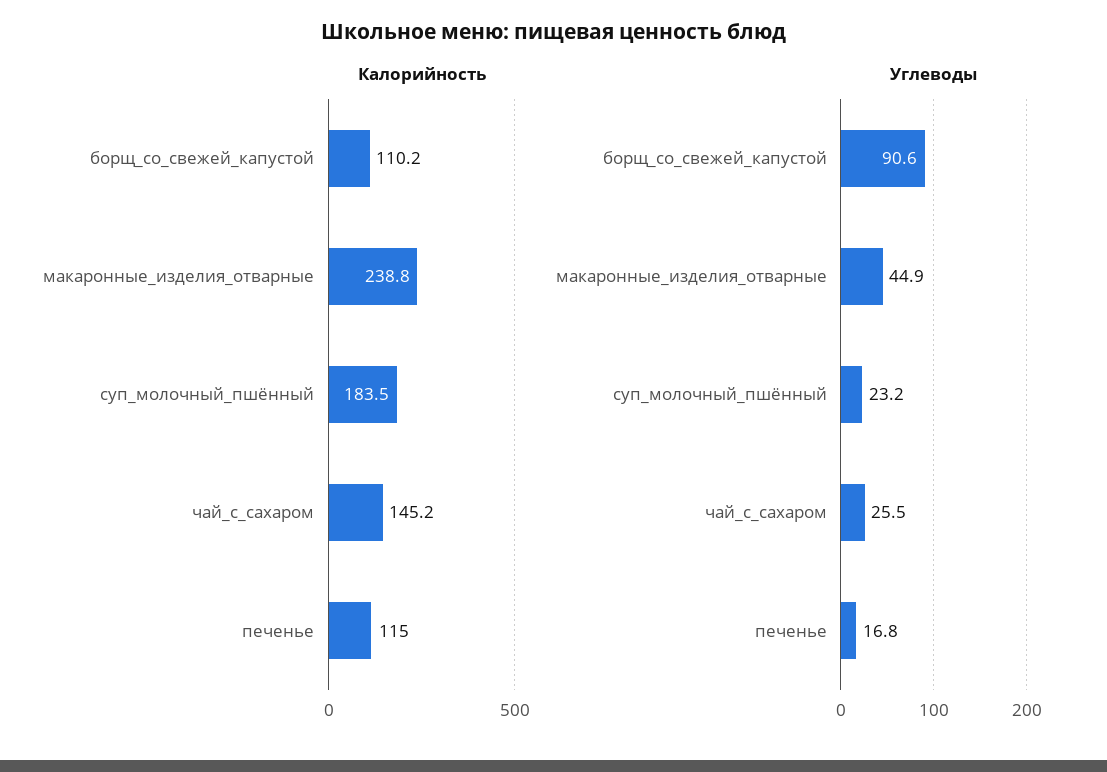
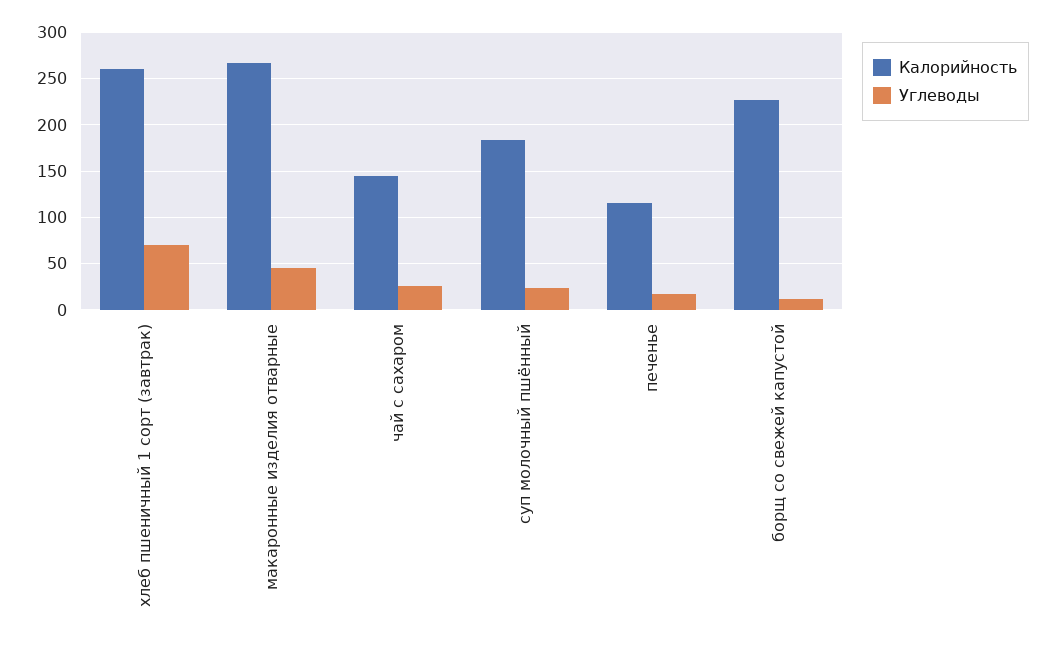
Калорийность, борщ_со_свежей_капустой: 110.2 -> 230
Калорийность, макаронные_изделия_отварные: 238.8 -> 270
Углеводы, борщ_со_свежей_капустой: 90.6 -> 10
Калорийность, хлеб пшеничный 1 сорт (завтрак): none -> 260
Углеводы, хлеб пшеничный 1 сорт (завтрак): none -> 70

